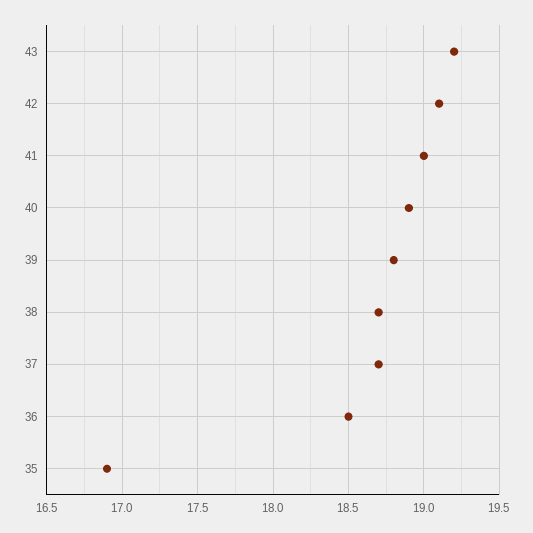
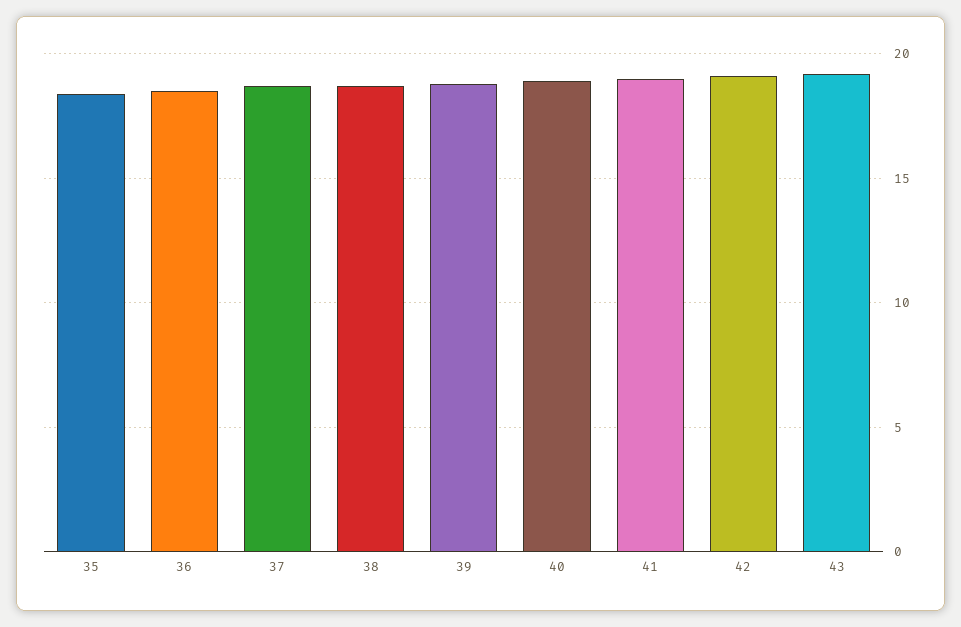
35: 16.9 -> 18.5

